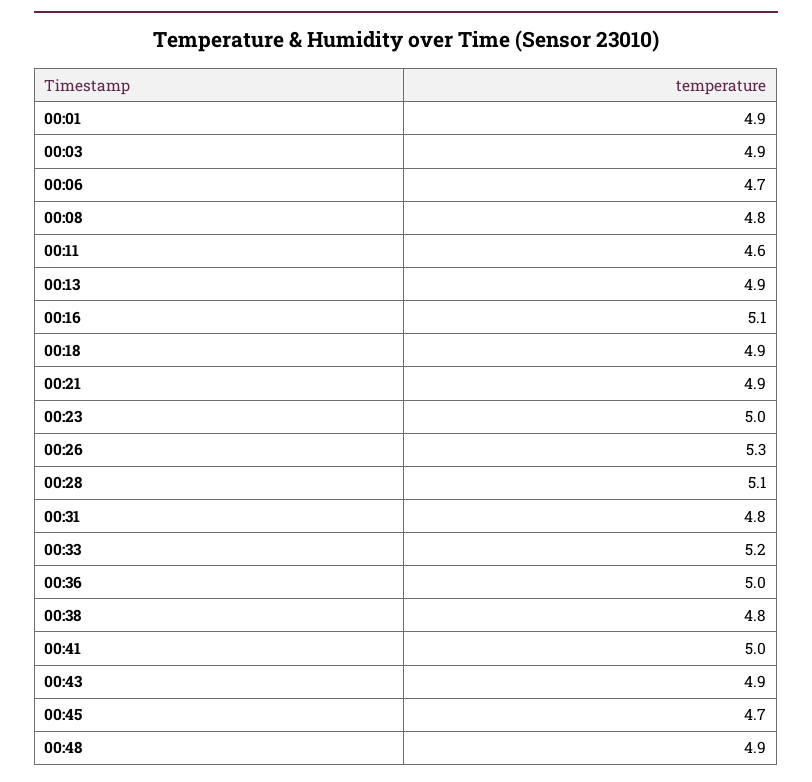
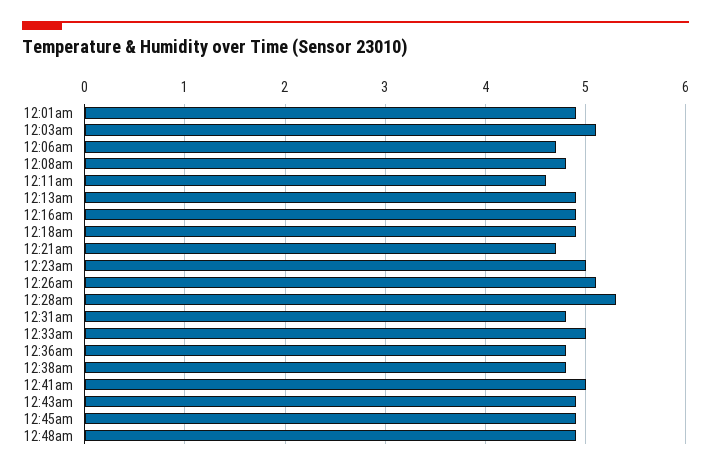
00:03: 4.9 -> 5.1
00:16: 5.1 -> 4.9
00:21: 4.9 -> 4.7
00:26: 5.3 -> 5.1
00:28: 5.1 -> 5.3
00:33: 5.2 -> 5
00:36: 5 -> 4.8
00:45: 4.7 -> 4.9

